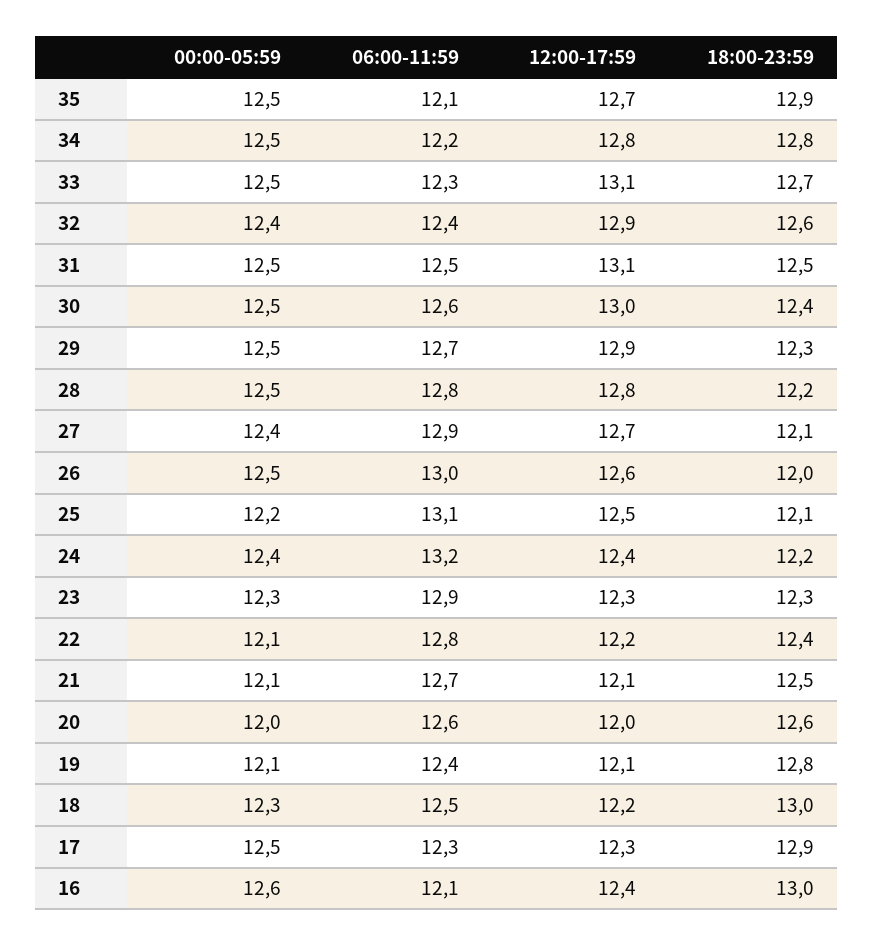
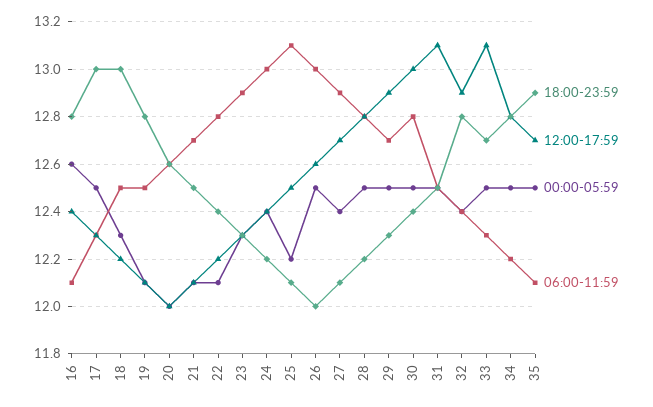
18:00-23:59, 32: 12.6 -> 12.8
06:00-11:59, 30: 12.6 -> 12.8
06:00-11:59, 24: 13.2 -> 13
06:00-11:59, 19: 12.4 -> 12.5
18:00-23:59, 17: 12.9 -> 13
18:00-23:59, 16: 13 -> 12.8

